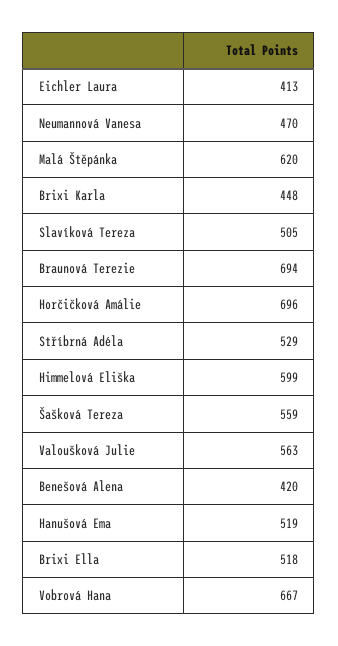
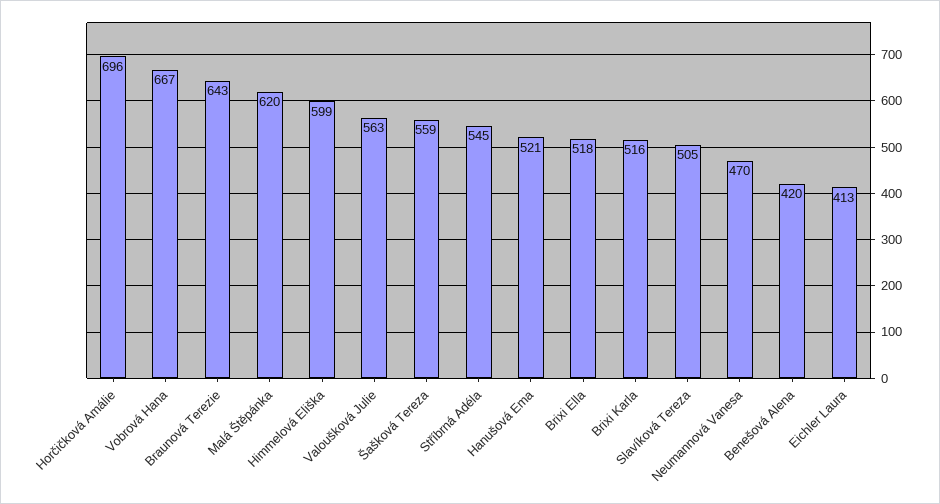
Brixi Karla: 448 -> 516
Braunová Terezie: 694 -> 643
Stříbrná Adéla: 529 -> 545
Hanušová Ema: 519 -> 521

